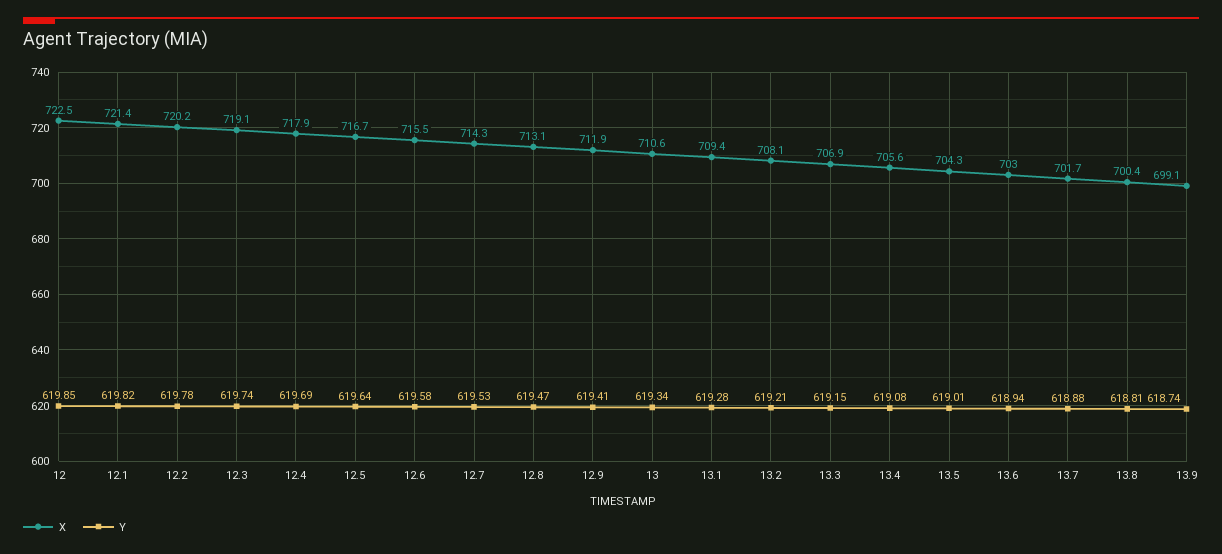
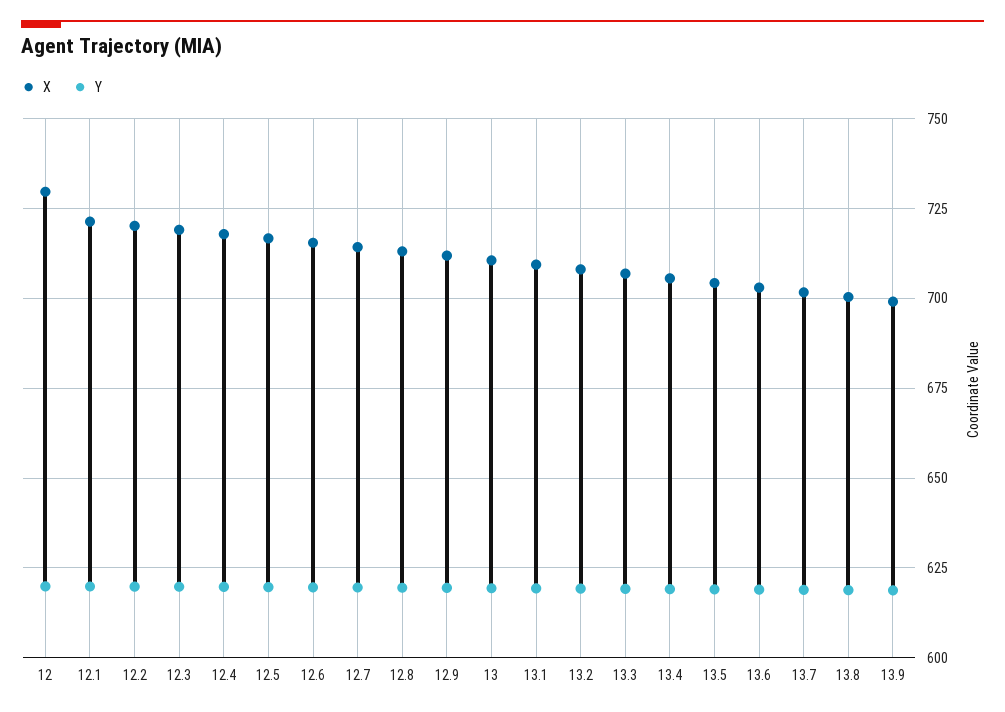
X, 12: 722.5 -> 730

